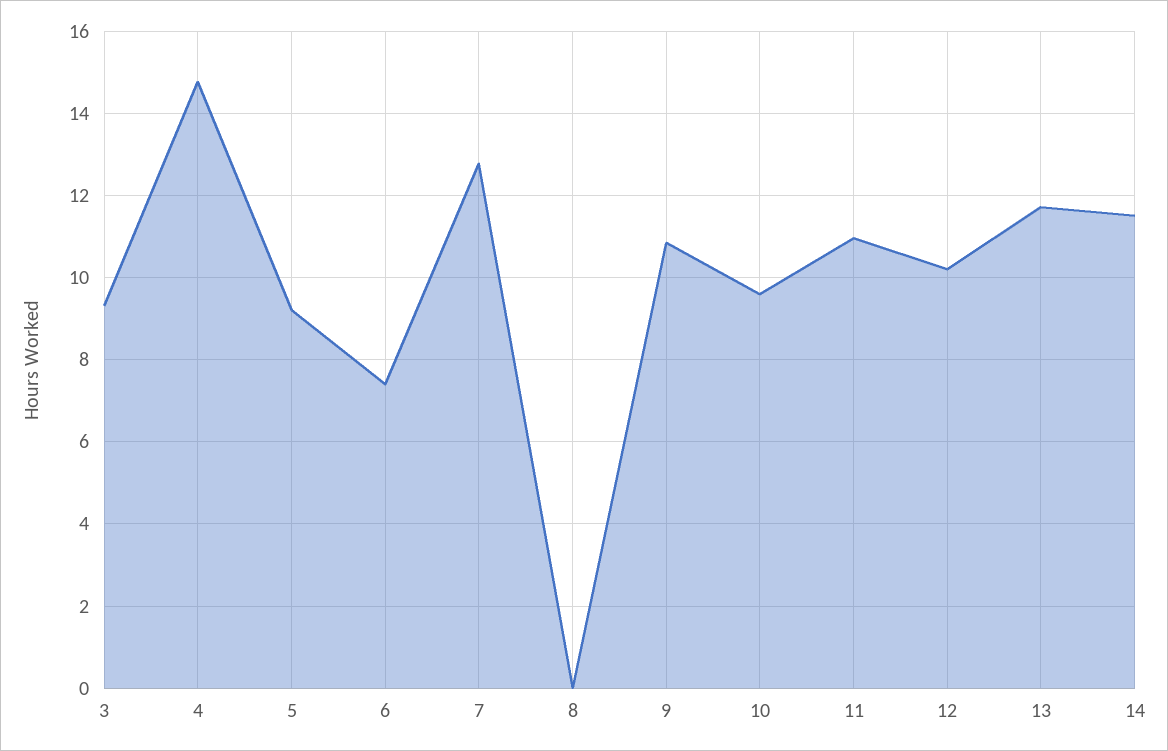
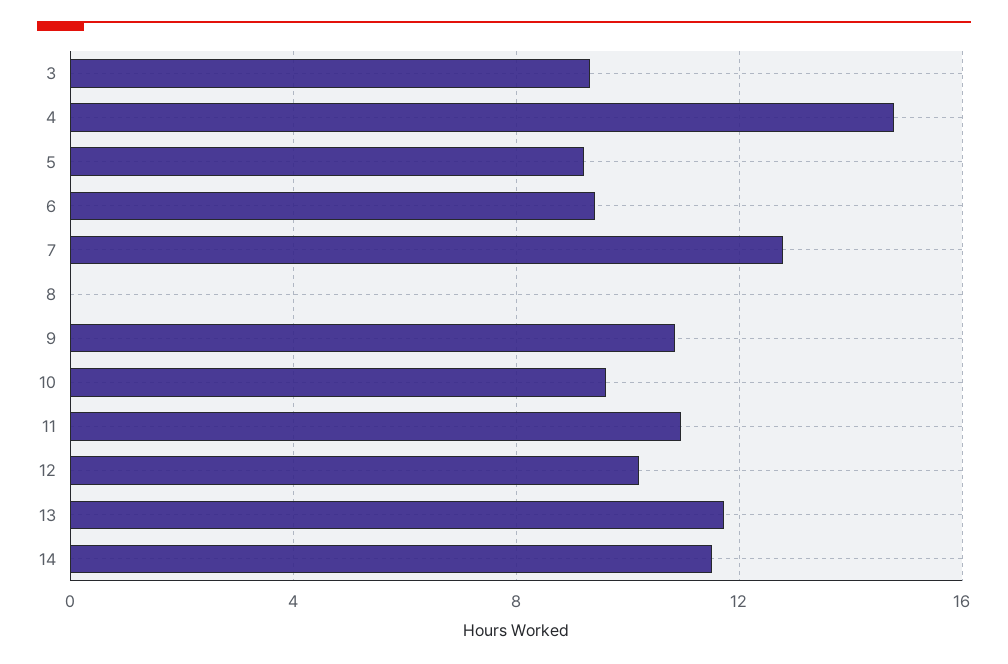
6: 7.4 -> 9.5

